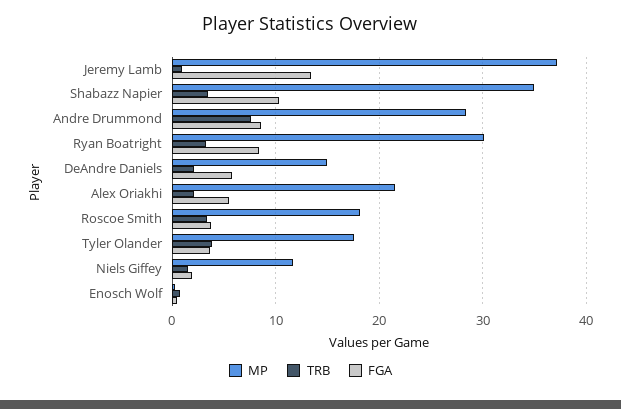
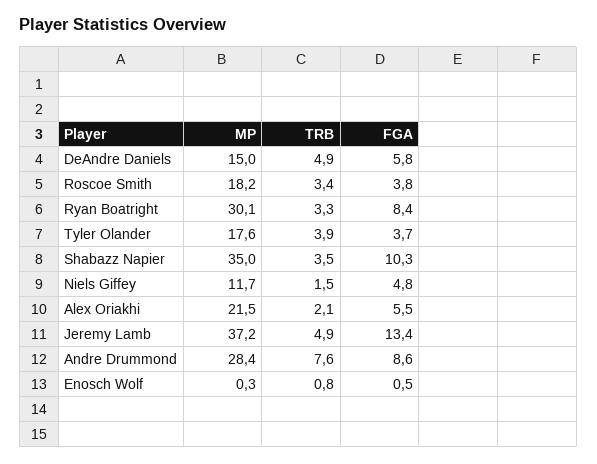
TRB, Jeremy Lamb: 1 -> 4.9
TRB, DeAndre Daniels: 2 -> 4.9
FGA, Niels Giffey: 2 -> 4.8

